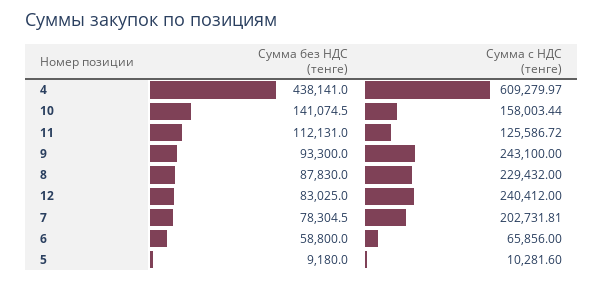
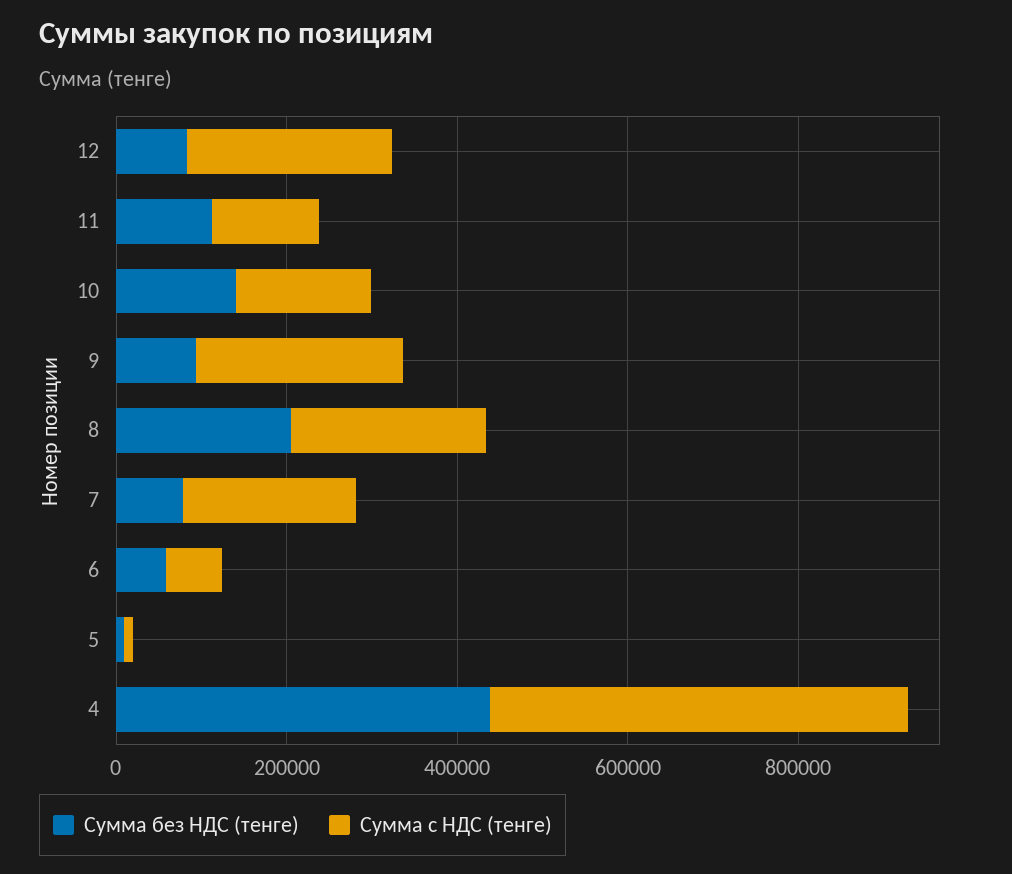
Сумма с НДС (тенге), 4: 609279.97 -> 500000
Сумма без НДС (тенге), 8: 87830 -> 200000

